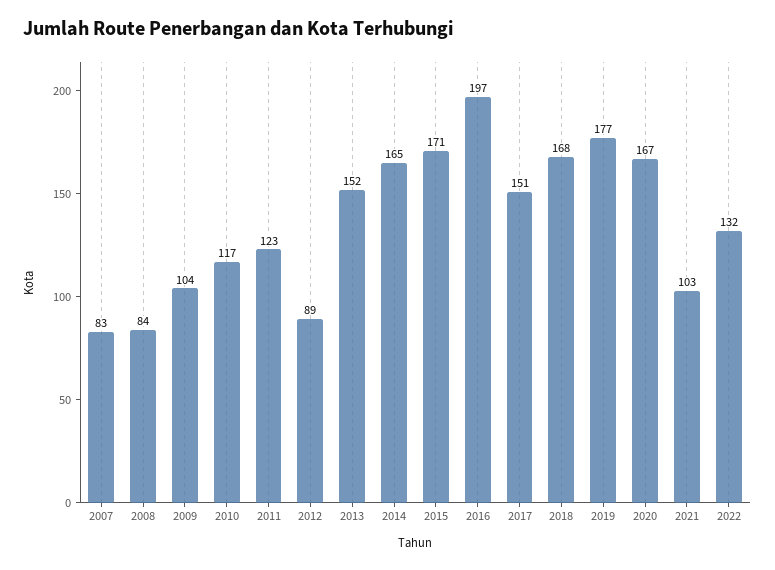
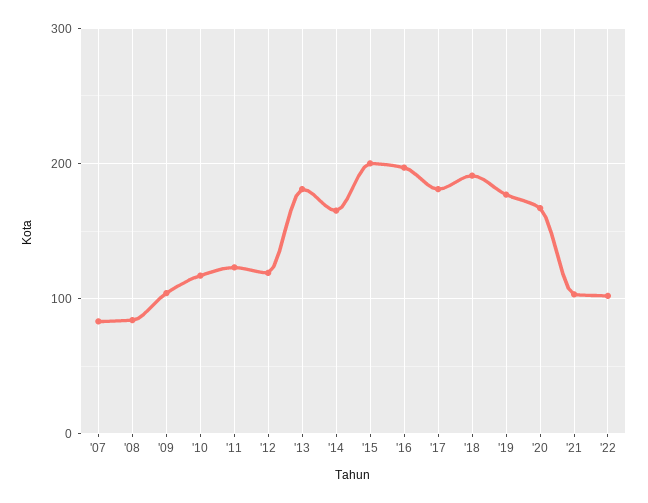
2012: 89 -> 120
2013: 152 -> 180
2015: 171 -> 200
2017: 151 -> 180
2018: 168 -> 190
2022: 132 -> 100

